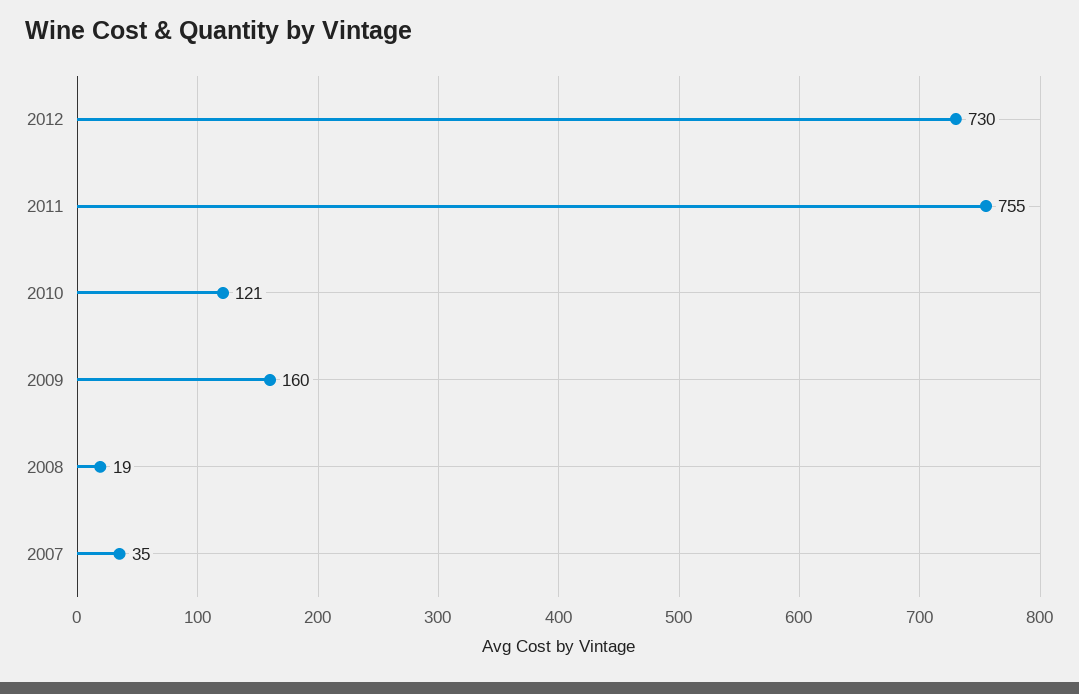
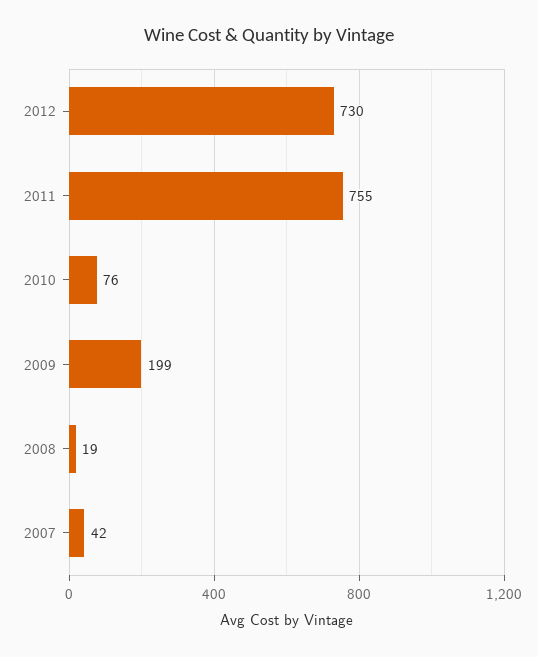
2010: 121 -> 76
2009: 160 -> 199
2007: 35 -> 42

